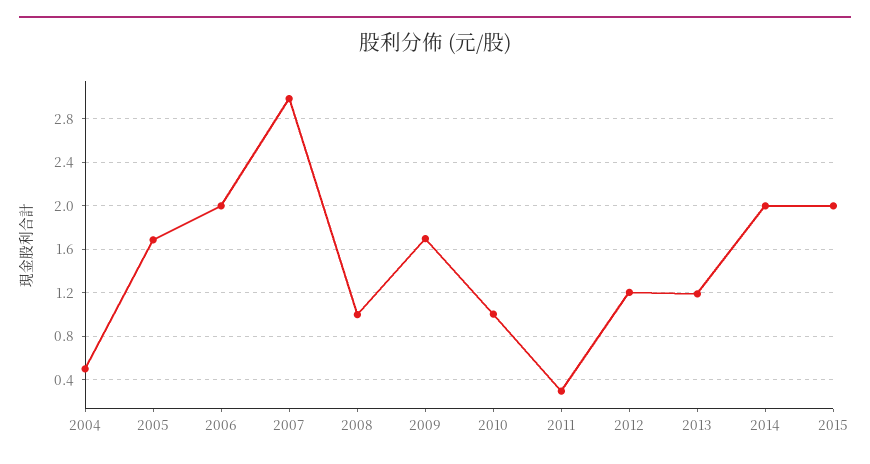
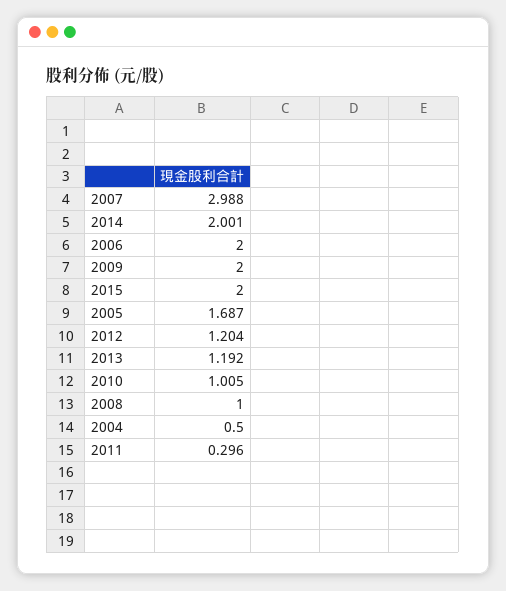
2009: 1.7 -> 2

